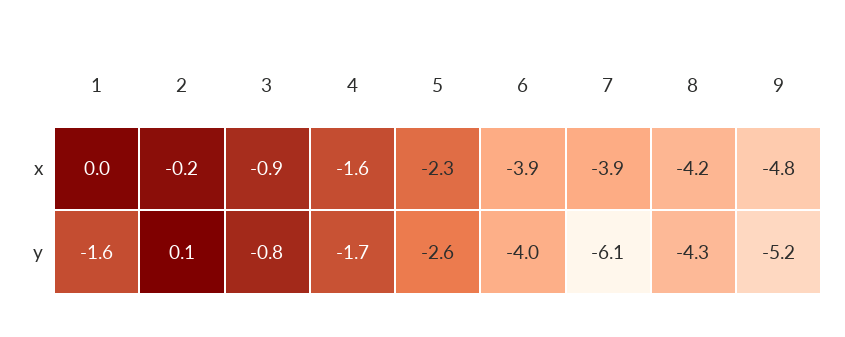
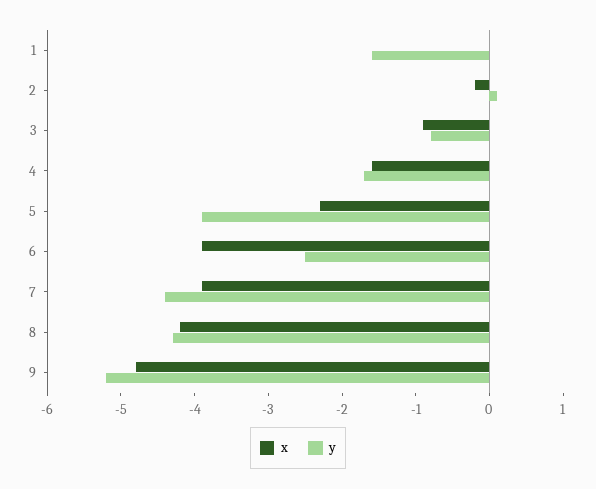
y, 5: -2.6 -> -4
y, 6: -4 -> -2.5
y, 7: -6.1 -> -4.5

